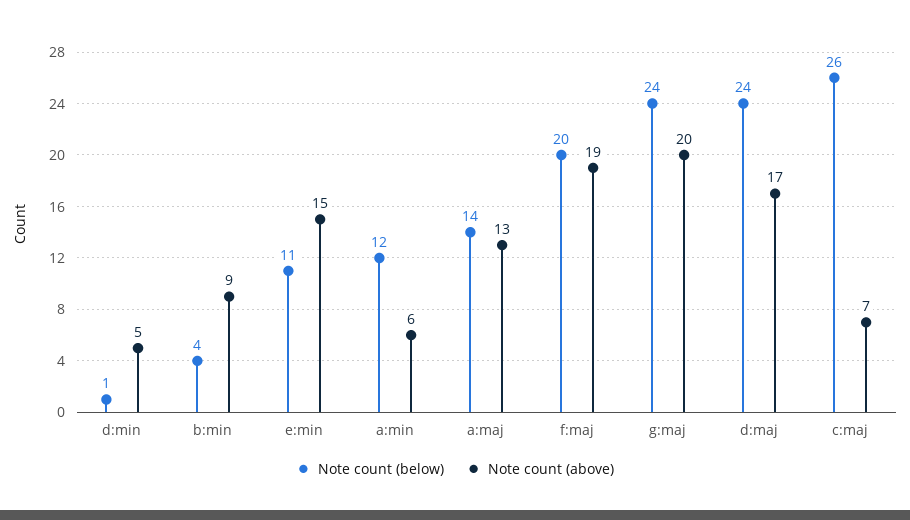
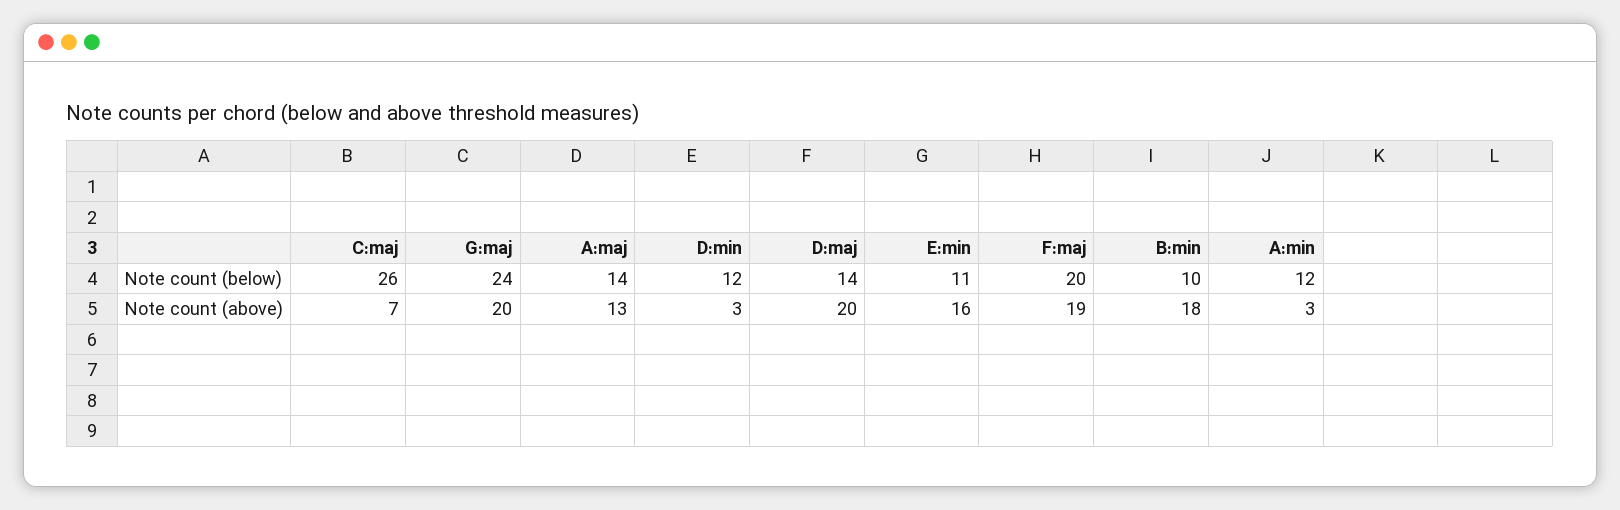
Note count (below), d:min: 1 -> 12
Note count (above), d:min: 5 -> 3
Note count (below), b:min: 4 -> 10
Note count (above), b:min: 9 -> 18
Note count (above), e:min: 15 -> 16
Note count (above), a:min: 6 -> 3
Note count (below), d:maj: 24 -> 14
Note count (above), d:maj: 17 -> 20

